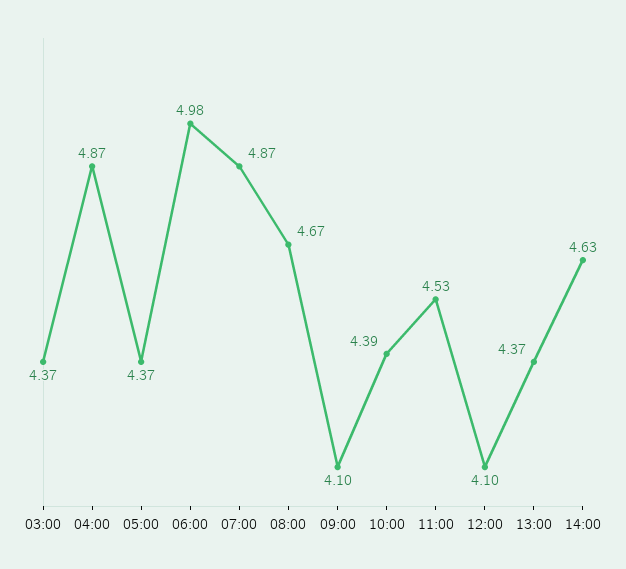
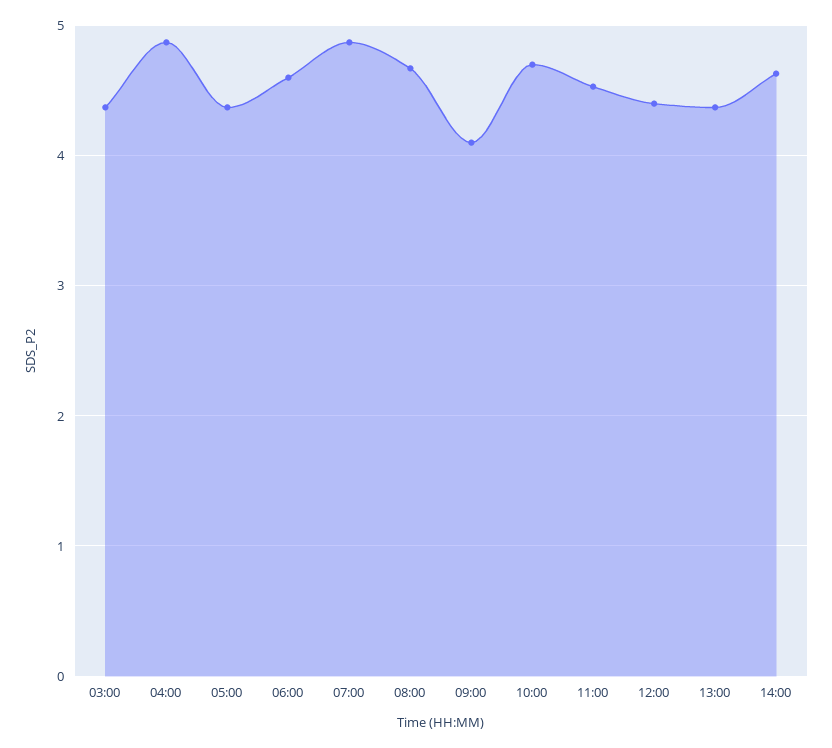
06:00: 4.98 -> 4.6
10:00: 4.39 -> 4.7
12:00: 4.1 -> 4.4

